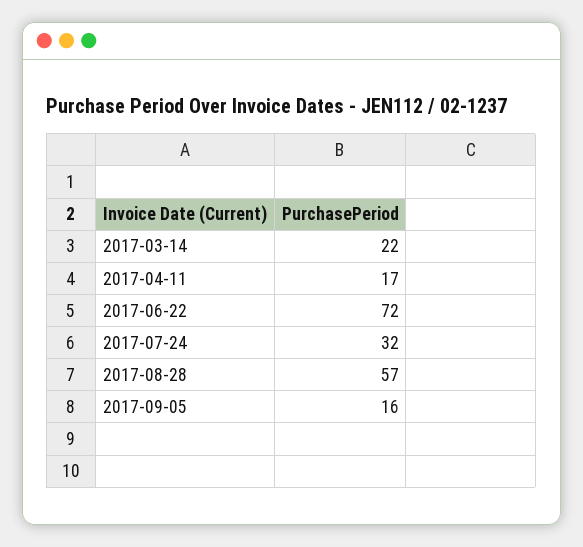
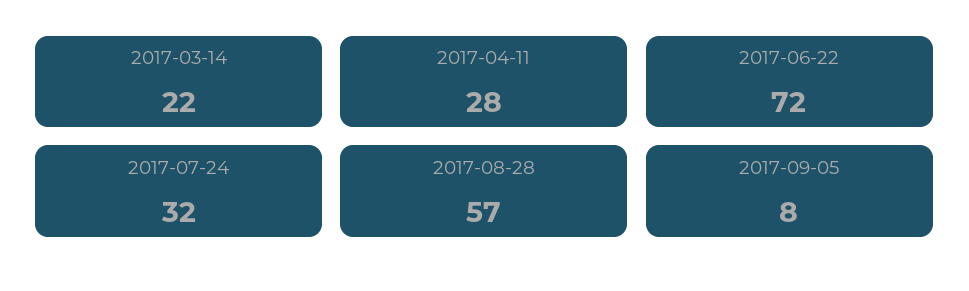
2017-04-11: 17 -> 28
2017-09-05: 16 -> 8

